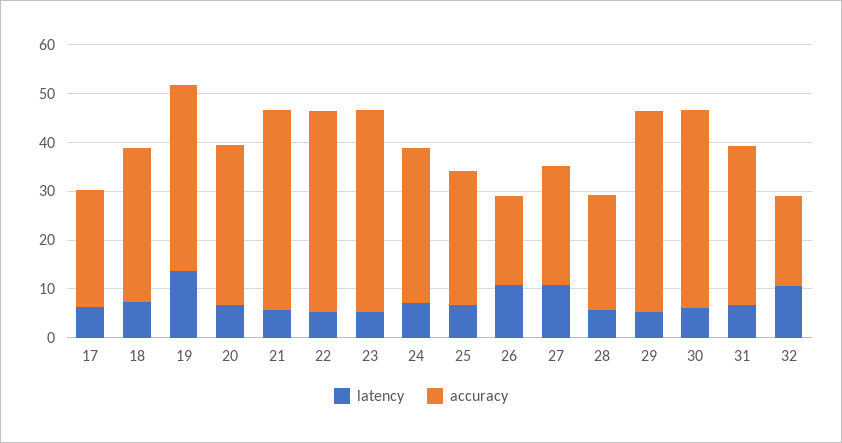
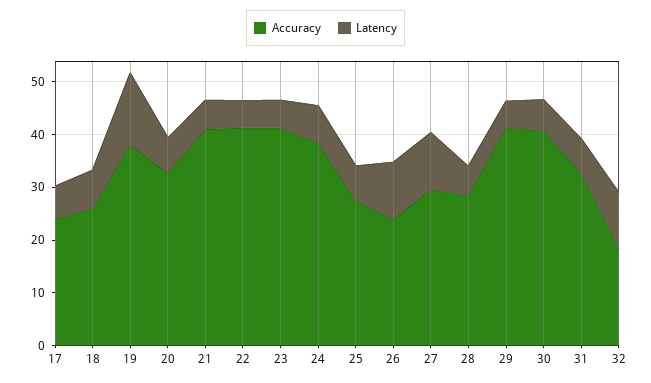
accuracy, 18: 32 -> 26
accuracy, 24: 32 -> 38
accuracy, 26: 18 -> 24
accuracy, 27: 24 -> 30
accuracy, 28: 24 -> 28

